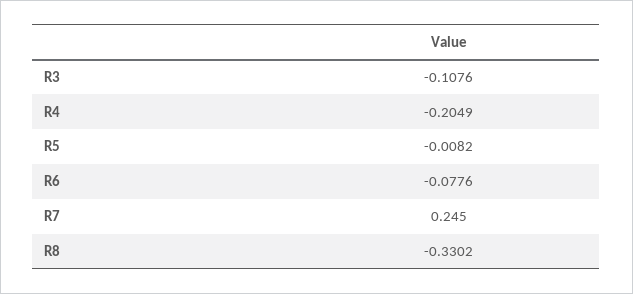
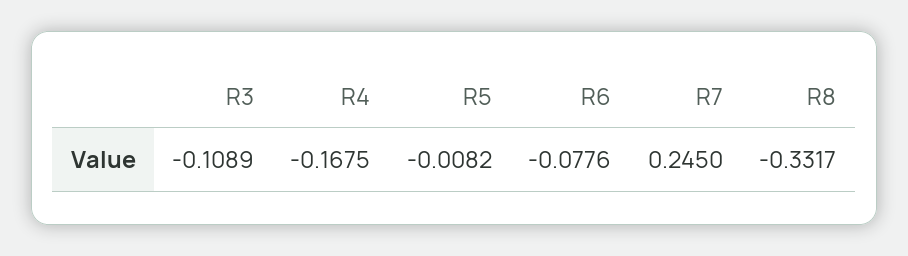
R3: -0.1076 -> -0.1089
R4: -0.2049 -> -0.1675
R8: -0.3302 -> -0.3317

